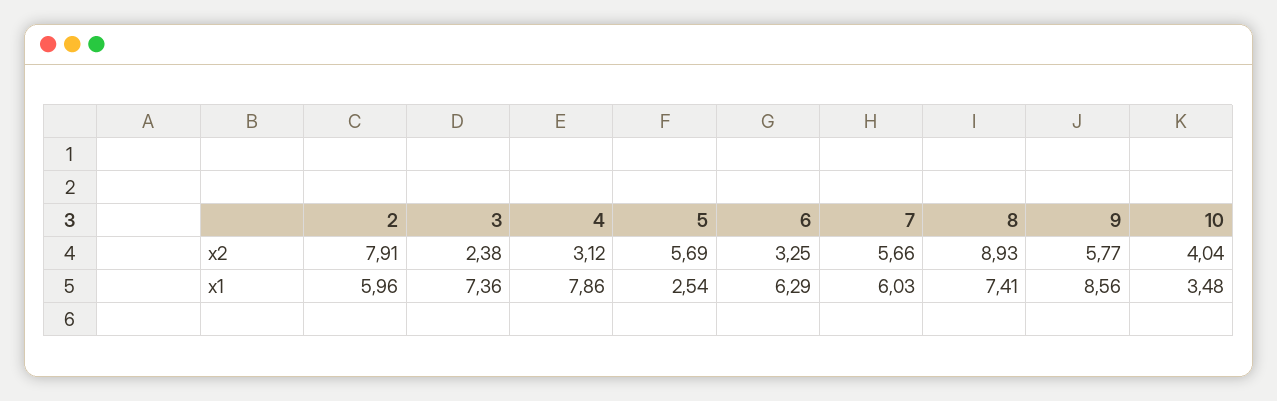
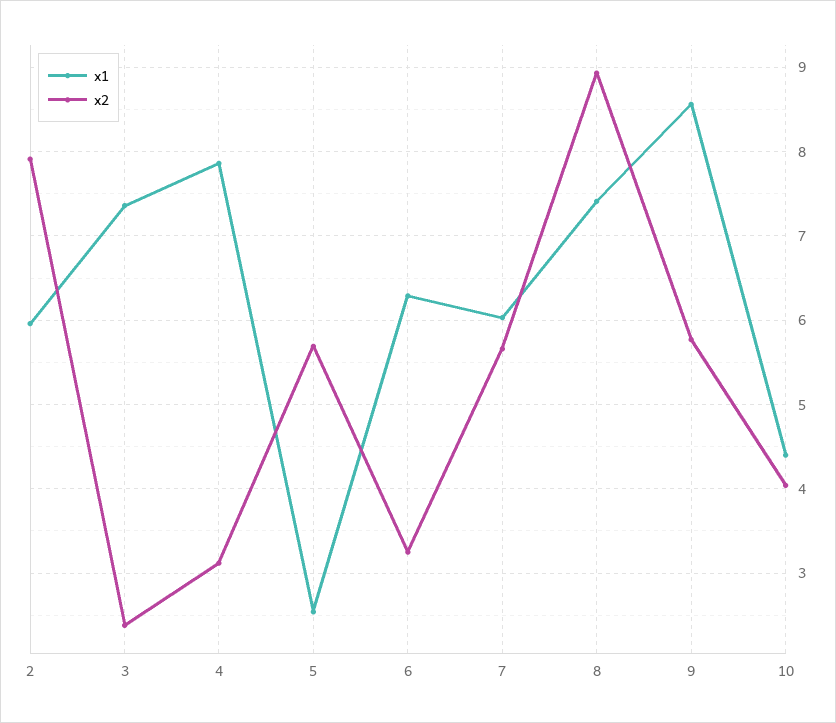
x1, 10: 3.48 -> 4.4

